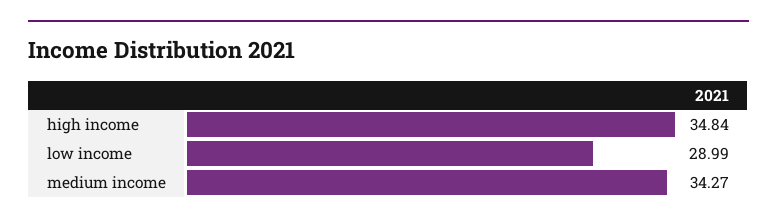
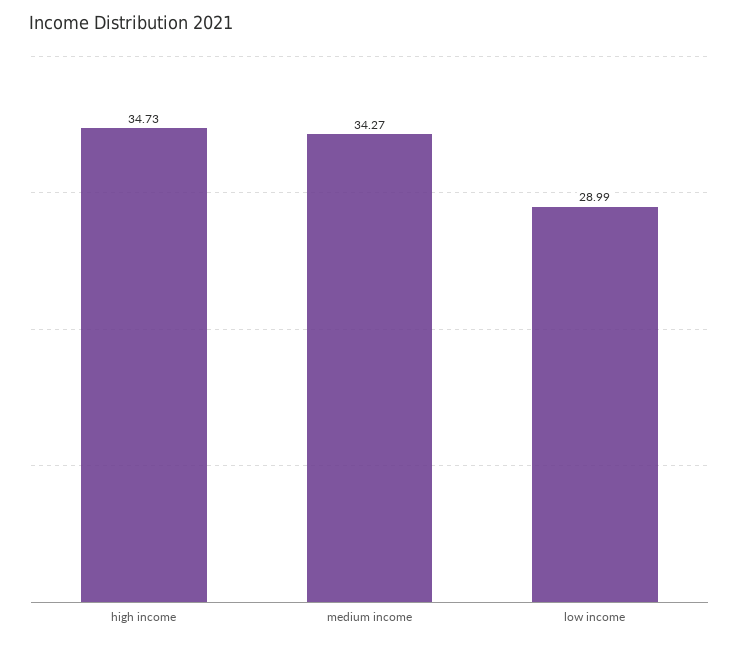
high income: 34.84 -> 34.73

